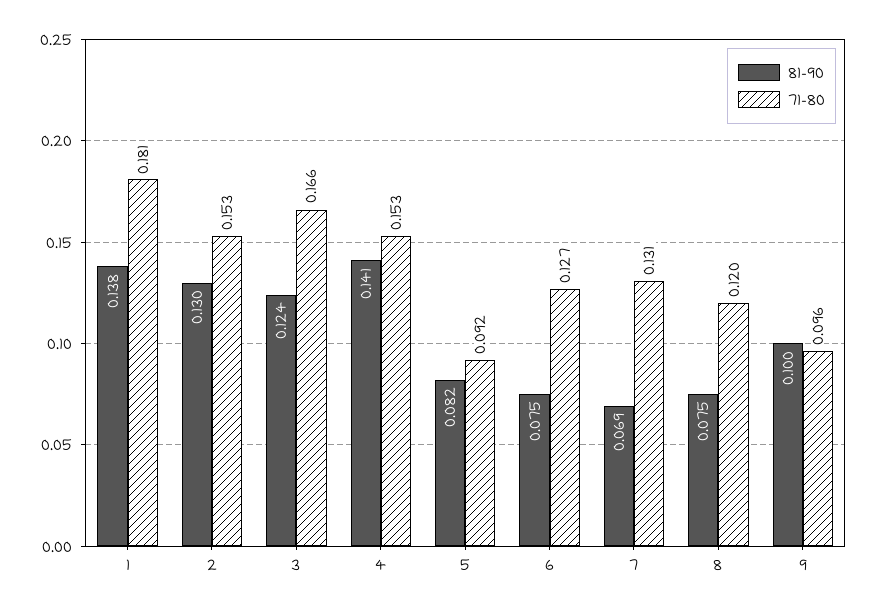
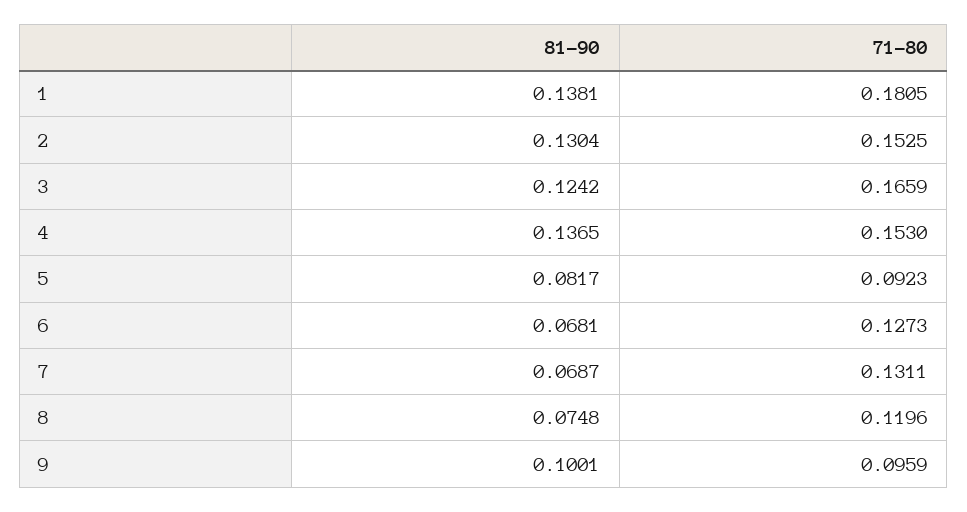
81-90, 4: 0.141 -> 0.1365
81-90, 6: 0.075 -> 0.0681

